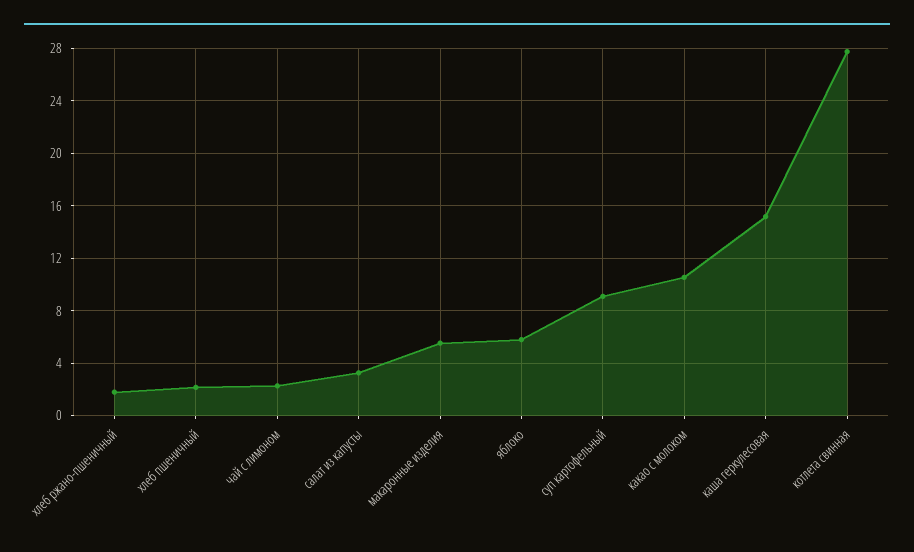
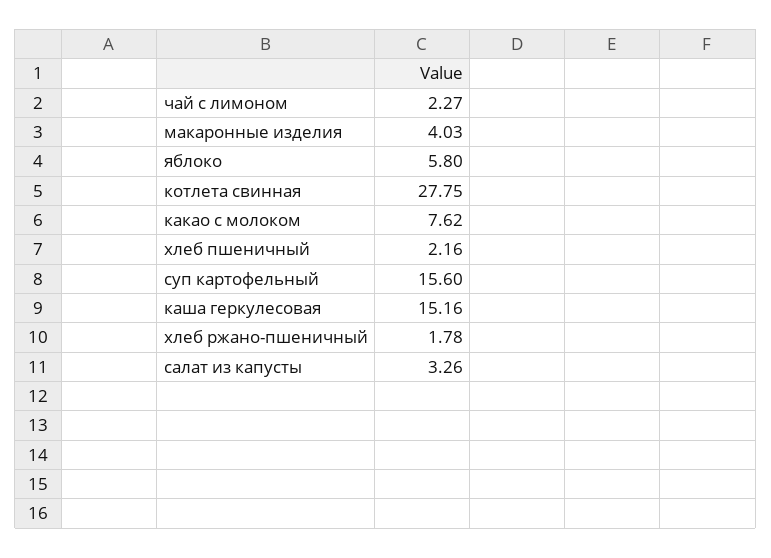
макаронные изделия: 5.5 -> 4.03
суп картофельный: 9 -> 15.6
какао с молоком: 10.5 -> 7.62

